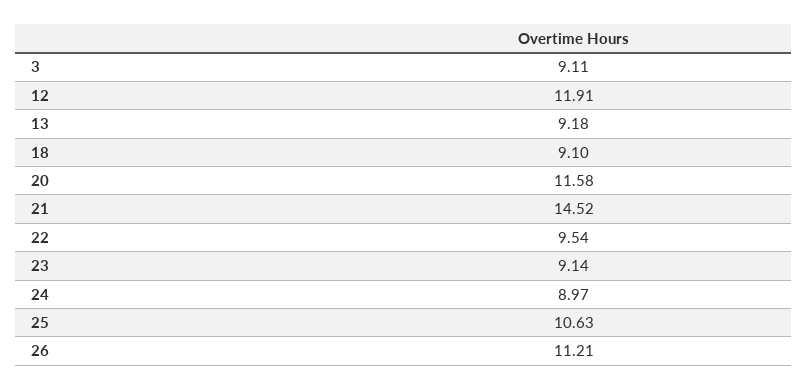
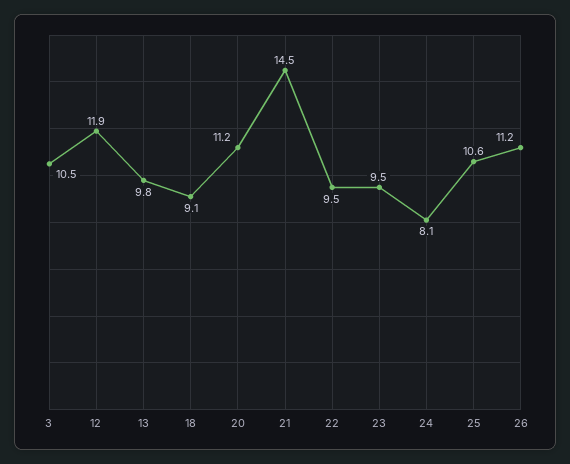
3: 9.11 -> 10.5
13: 9.18 -> 9.8
20: 11.58 -> 11.2
23: 9.14 -> 9.5
24: 8.97 -> 8.1

